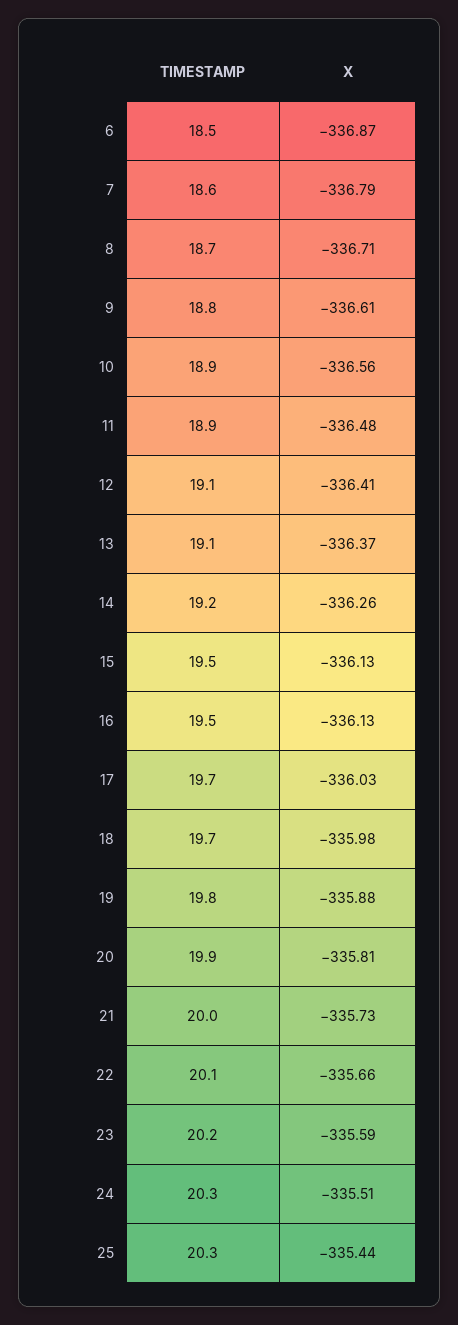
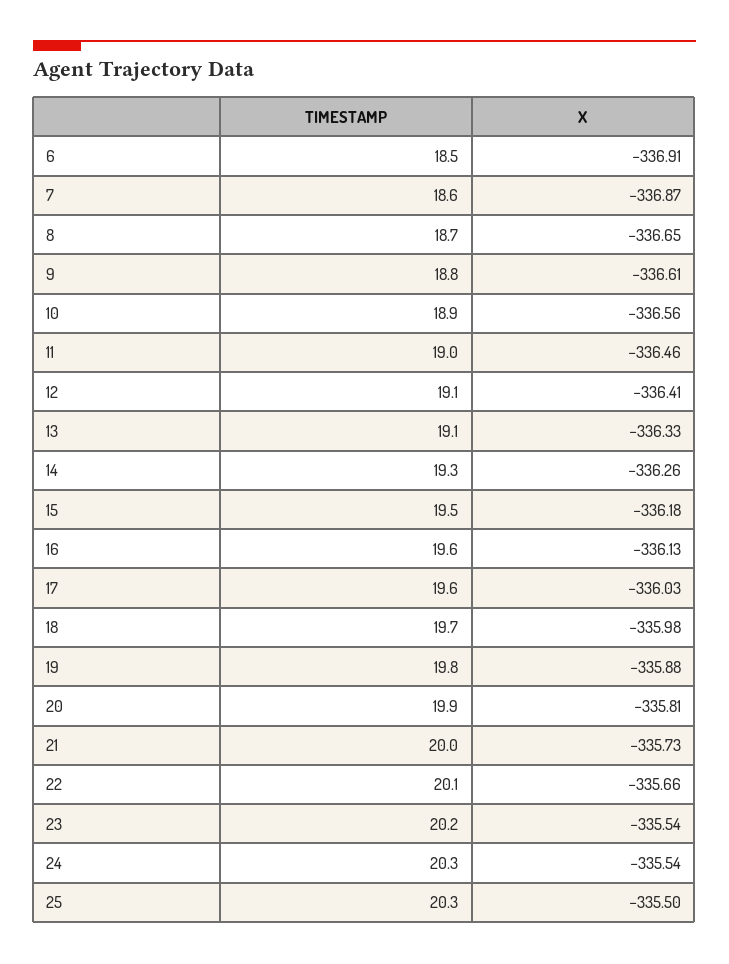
X, 6: -336.87 -> -336.91
X, 7: -336.79 -> -336.87
X, 8: -336.71 -> -336.65
TIMESTAMP, 11: 18.9 -> 19
X, 11: -336.48 -> -336.46
X, 13: -336.37 -> -336.33
TIMESTAMP, 14: 19.2 -> 19.3
X, 15: -336.13 -> -336.18
TIMESTAMP, 16: 19.5 -> 19.6
TIMESTAMP, 17: 19.7 -> 19.6
X, 23: -335.59 -> -335.54
X, 24: -335.51 -> -335.54
X, 25: -335.44 -> -335.5

